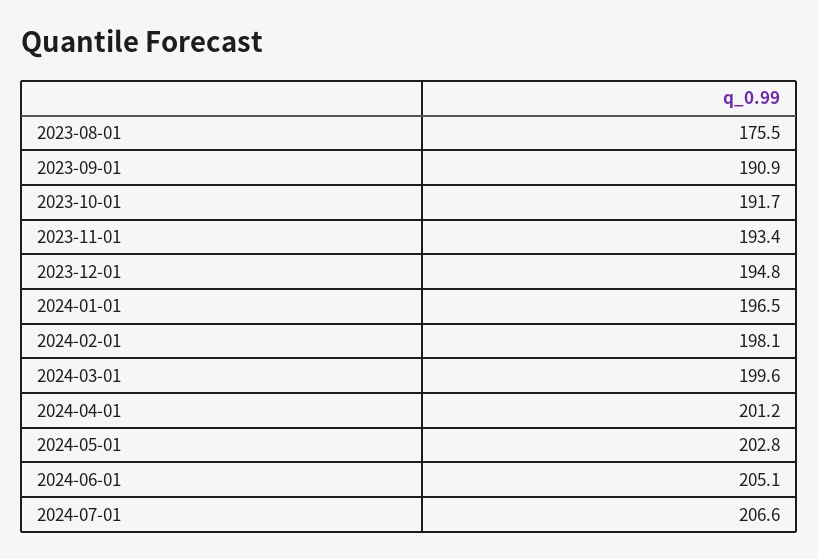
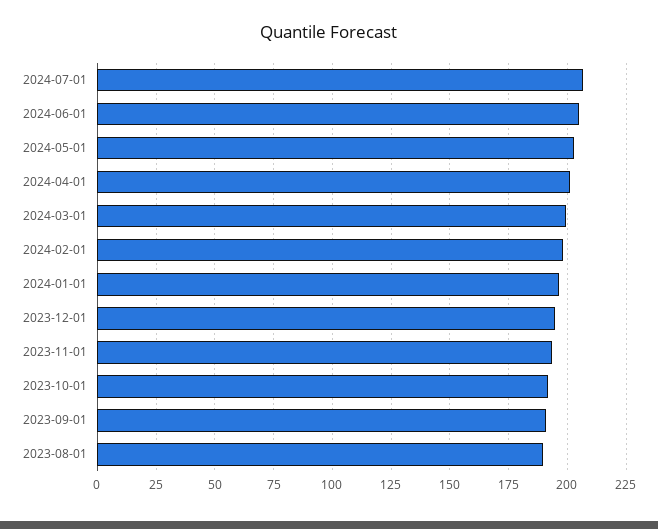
2023-08-01: 175.5 -> 190

